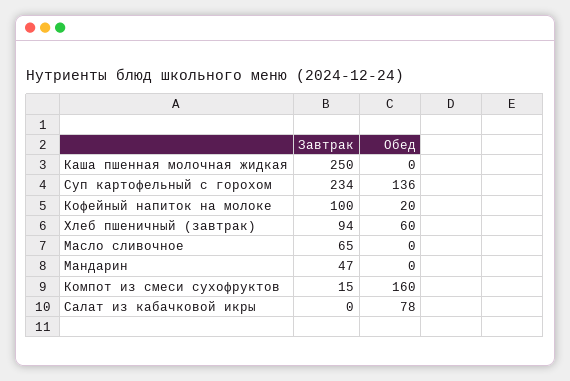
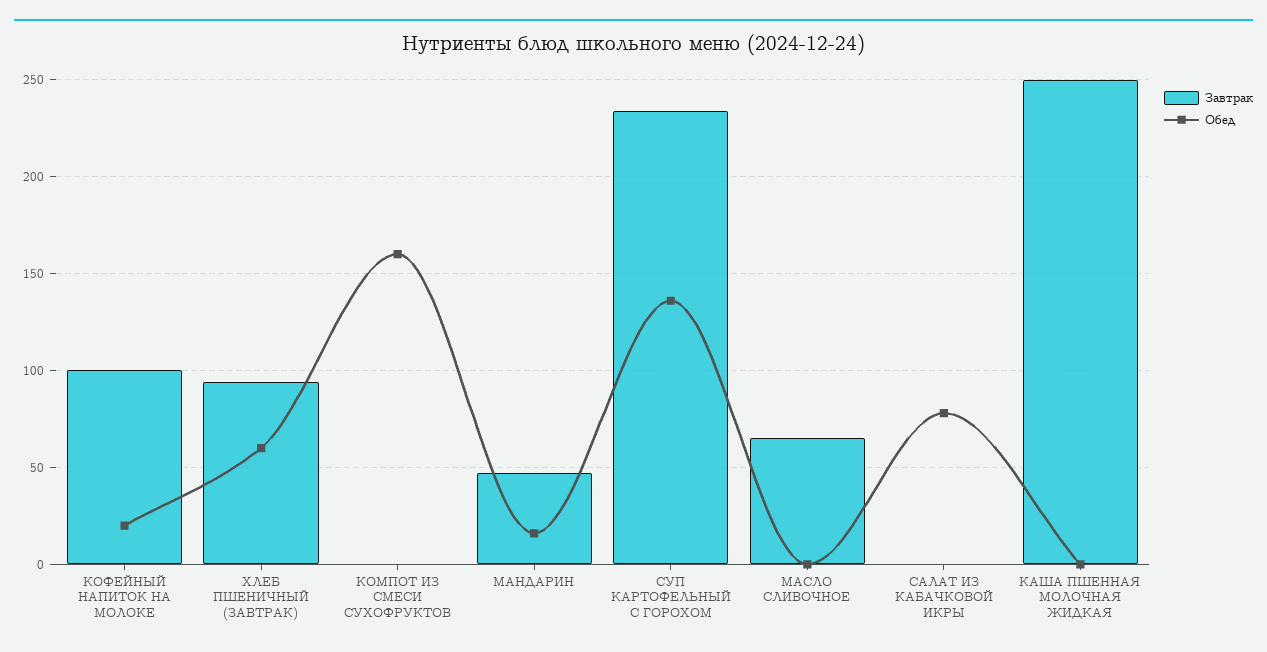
Обед, Мандарин: 0 -> 15
Завтрак, Компот из смеси сухофруктов: 15 -> 0

